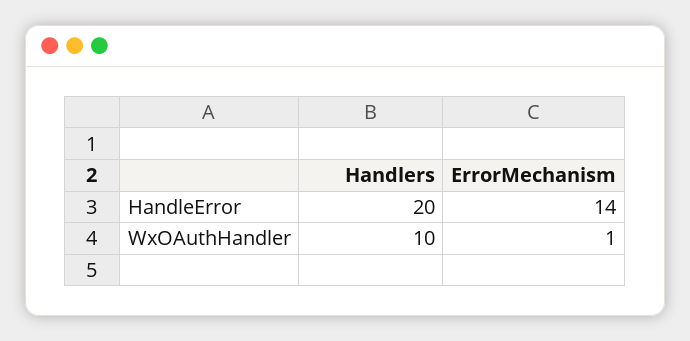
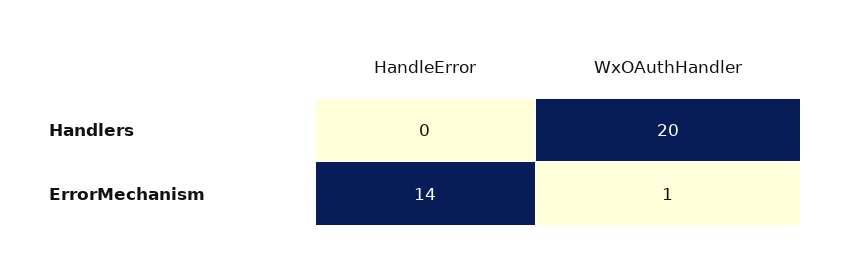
Handlers, HandleError: 20 -> 0
Handlers, WxOAuthHandler: 10 -> 20

